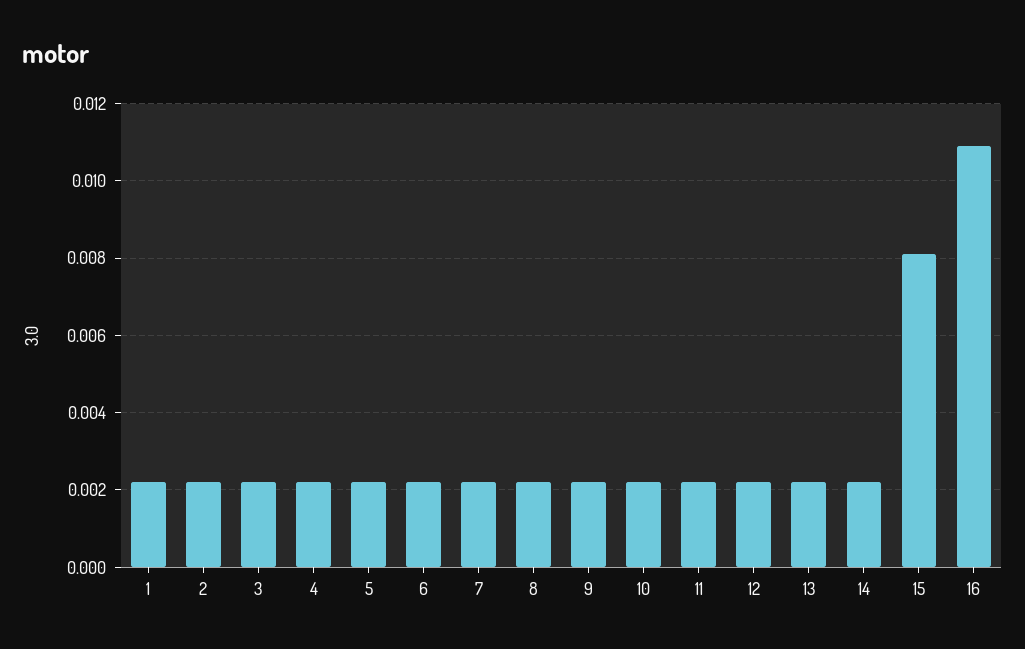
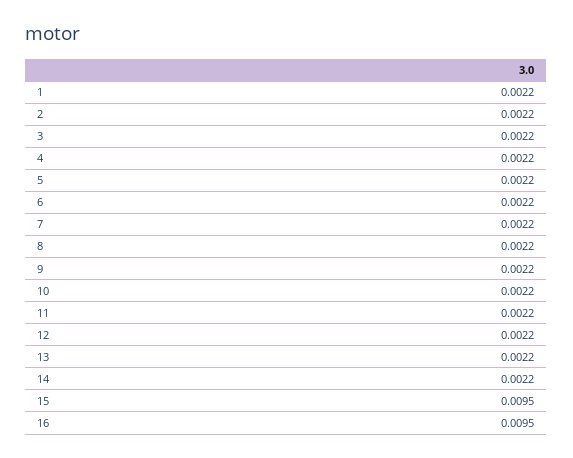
15: 0.008 -> 0.0095
16: 0.011 -> 0.0095

